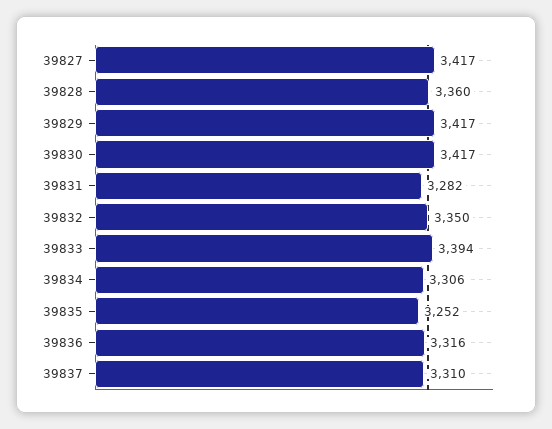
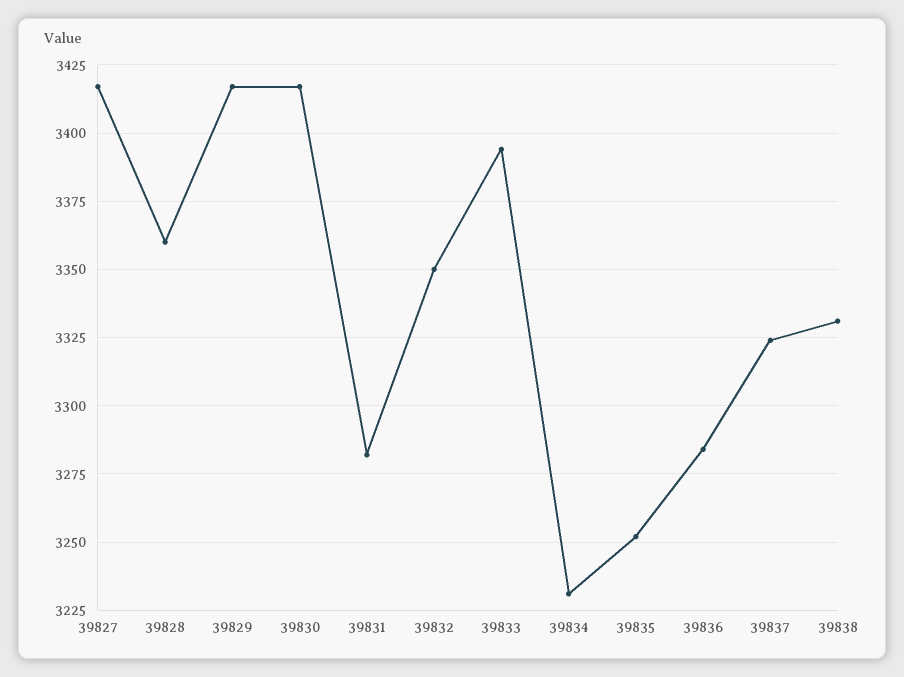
39834: 3306 -> 3230
39836: 3316 -> 3285
39837: 3310 -> 3325
39838: none -> 3330

